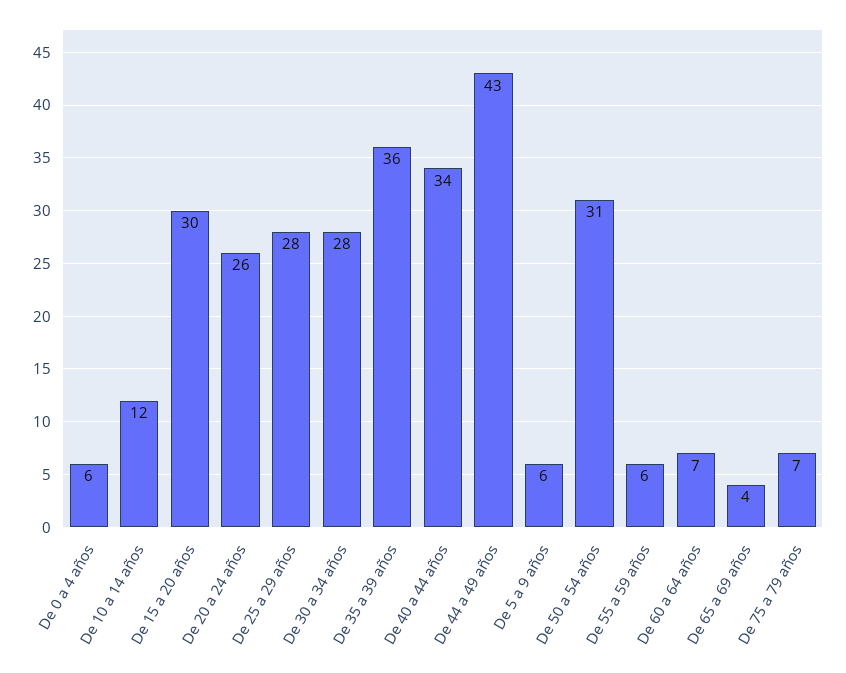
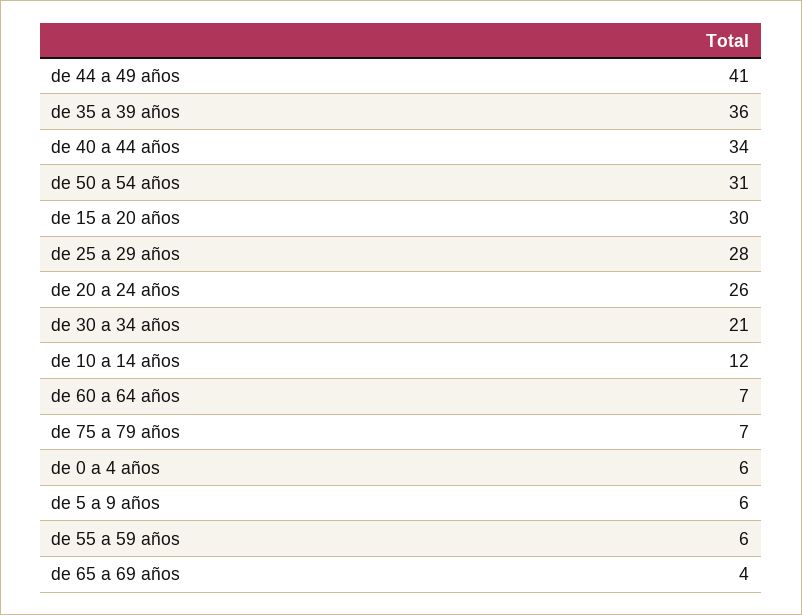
De 30 a 34 años: 28 -> 21
De 44 a 49 años: 43 -> 41

